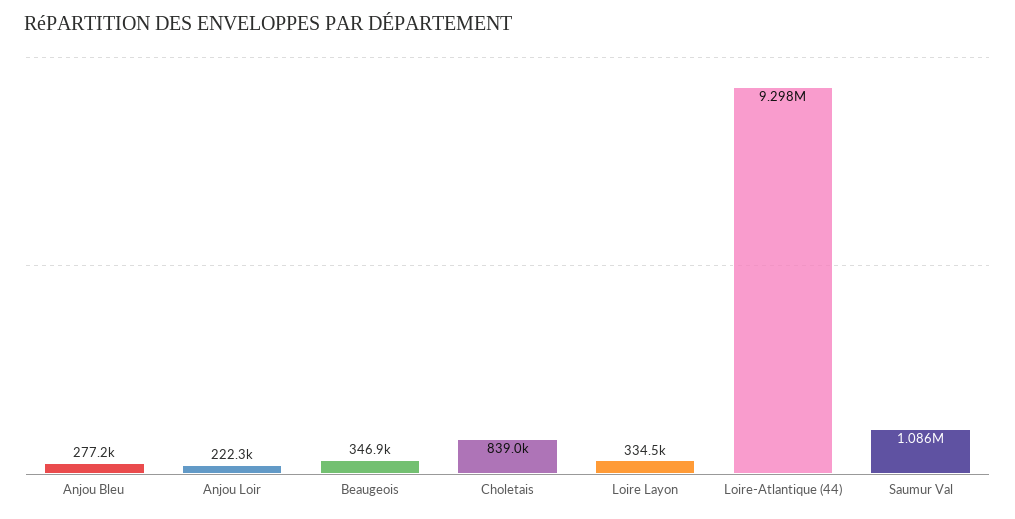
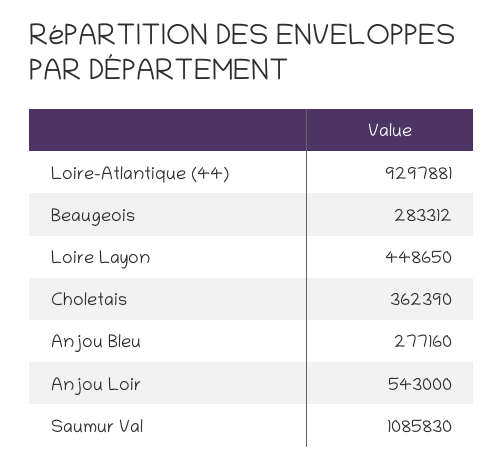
Anjou Loir: 222300 -> 543000
Beaugeois: 346900 -> 283312
Choletais: 839000 -> 362390
Loire Layon: 334500 -> 448650

